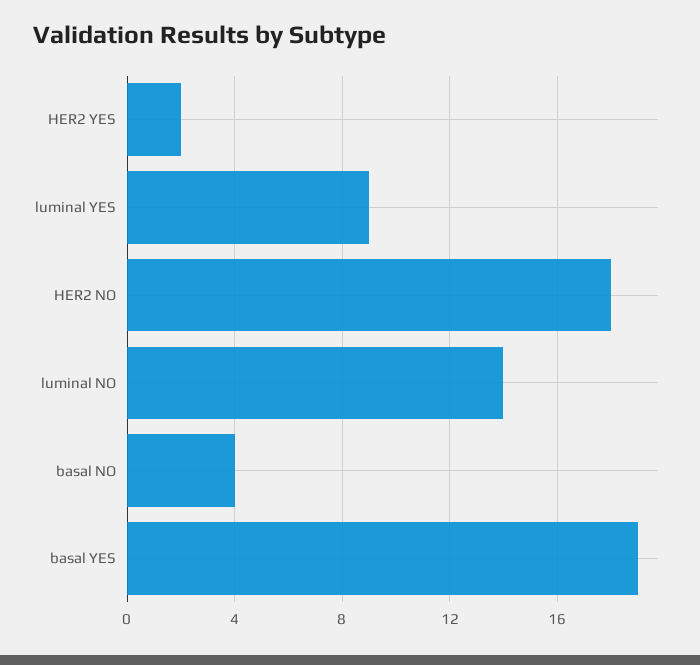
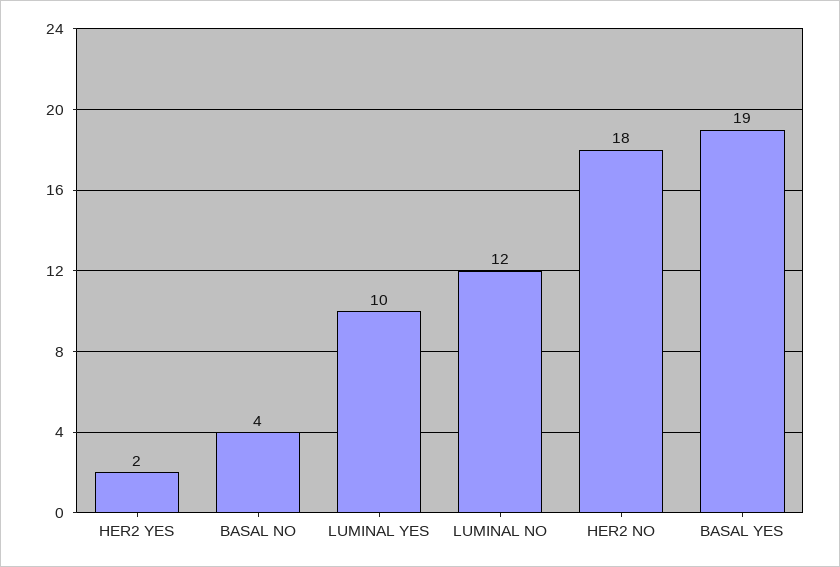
luminal YES: 9 -> 10
luminal NO: 14 -> 12

